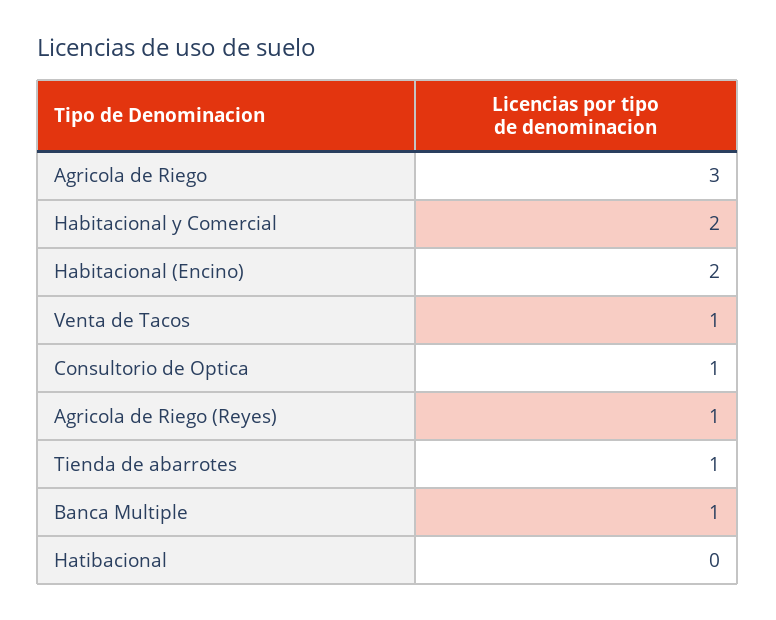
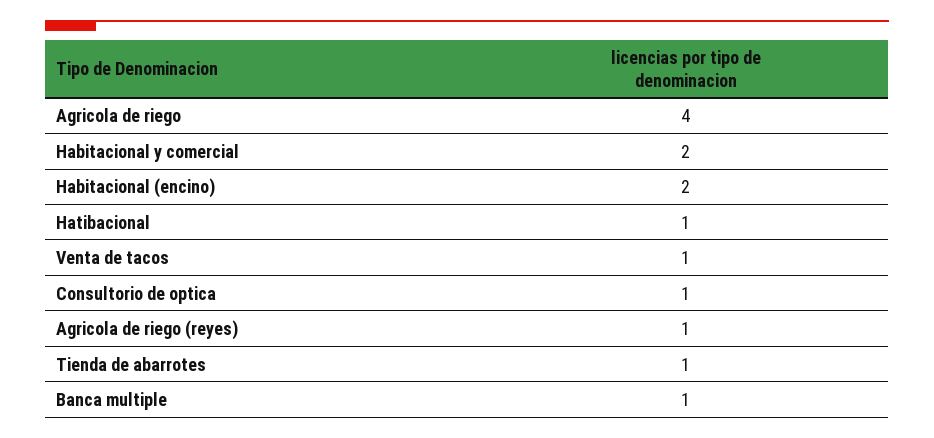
Agricola de Riego: 3 -> 4
Hatibacional: 0 -> 1

